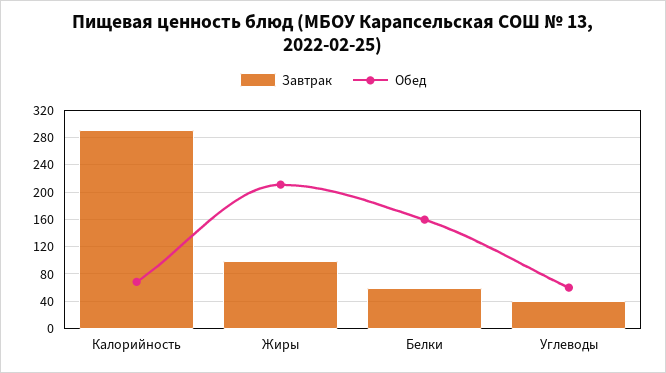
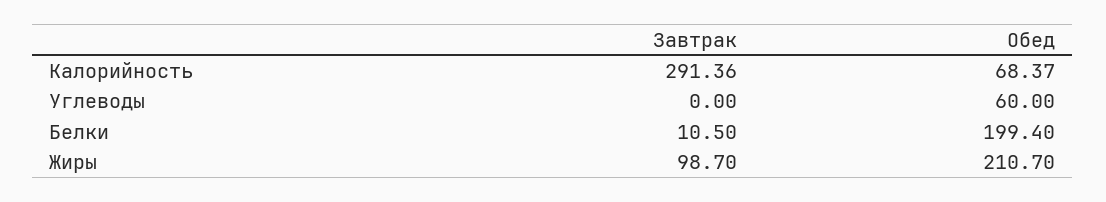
Завтрак, Белки: 60 -> 10.5
Обед, Белки: 160 -> 199.4
Завтрак, Углеводы: 40 -> 0

